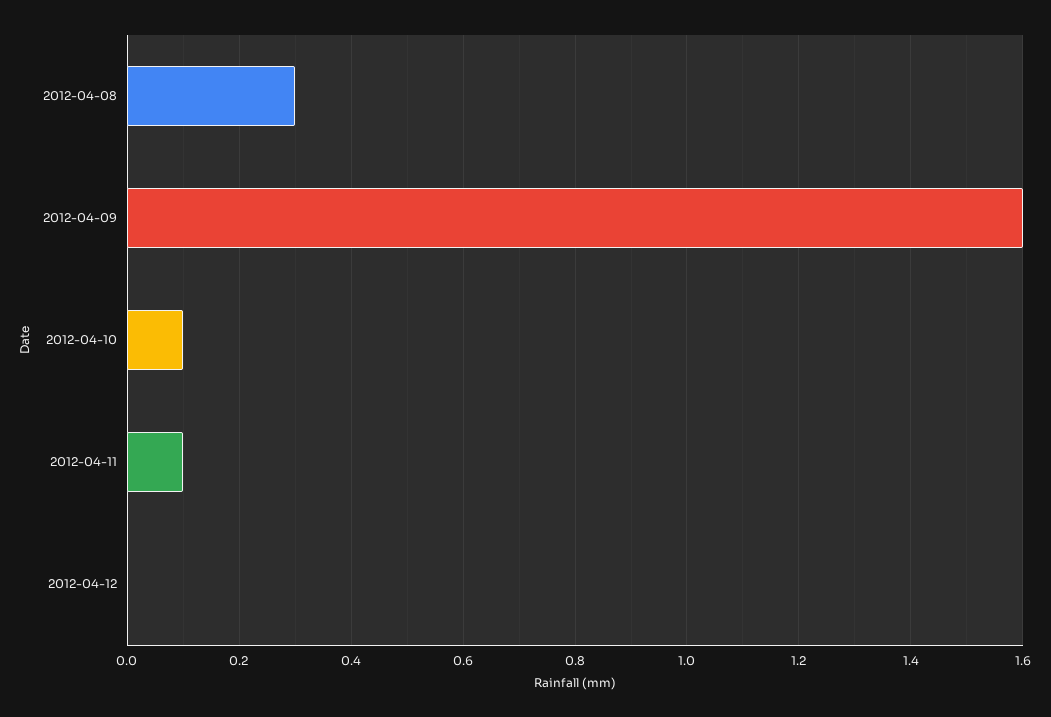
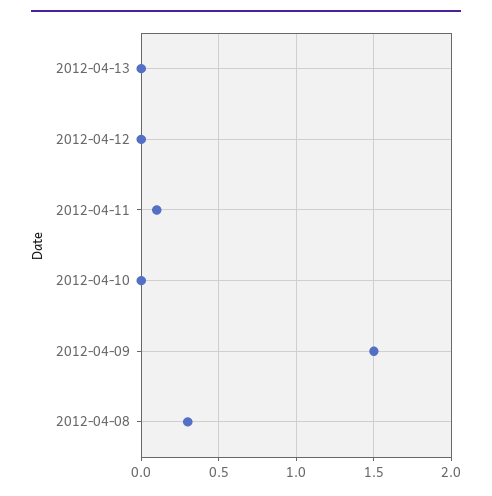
2012-04-09: 1.6 -> 1.5
2012-04-10: 0.1 -> 0
2012-04-13: none -> 0

